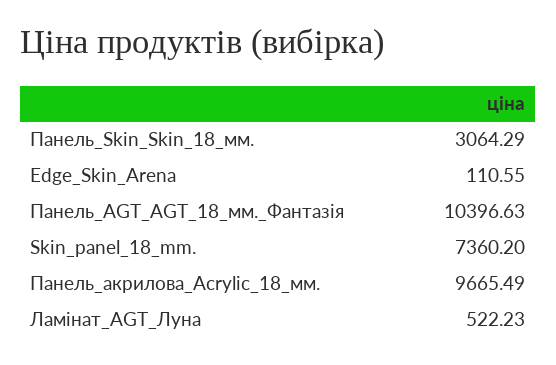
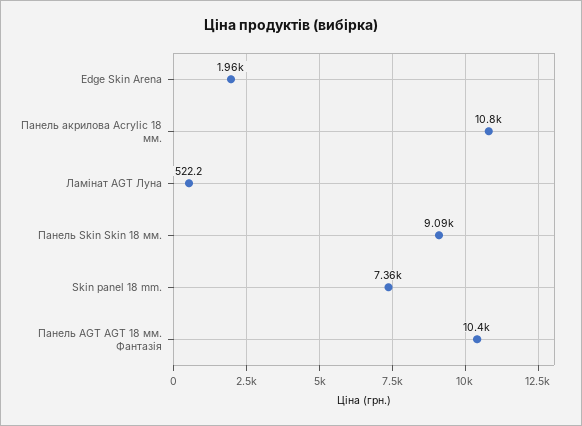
Панель_Skin_Skin_18_мм.: 3064.29 -> 9090
Edge_Skin_Arena: 110.55 -> 1960
Панель_акрилова_Acrylic_18_мм.: 9665.49 -> 10800

